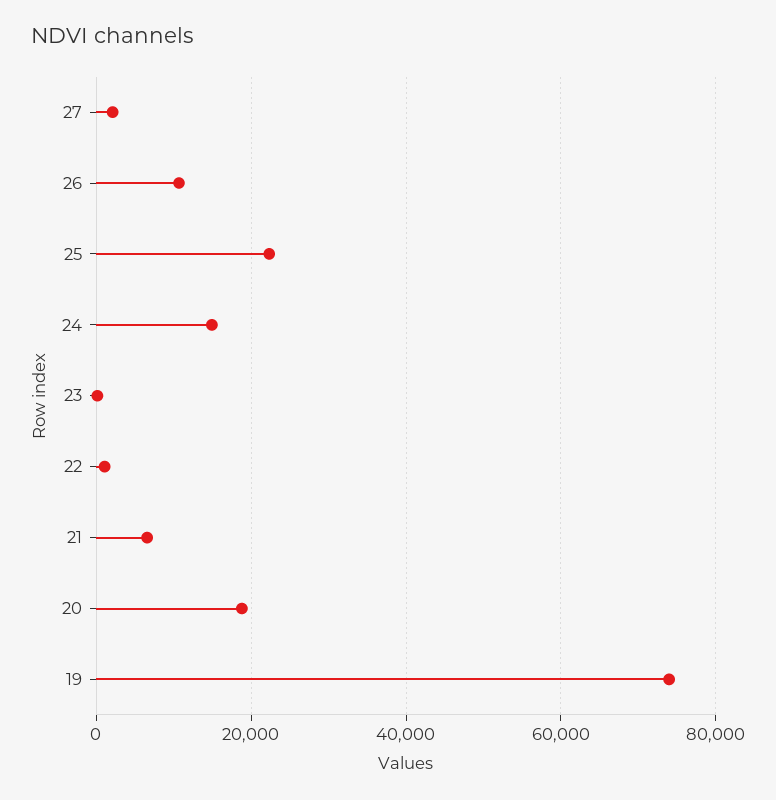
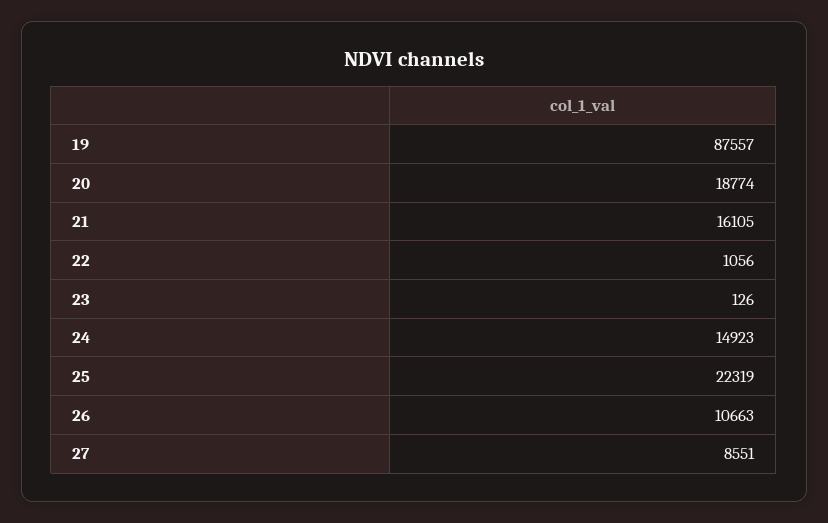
27: 2000 -> 8551
21: 6000 -> 16105
19: 74000 -> 87557

